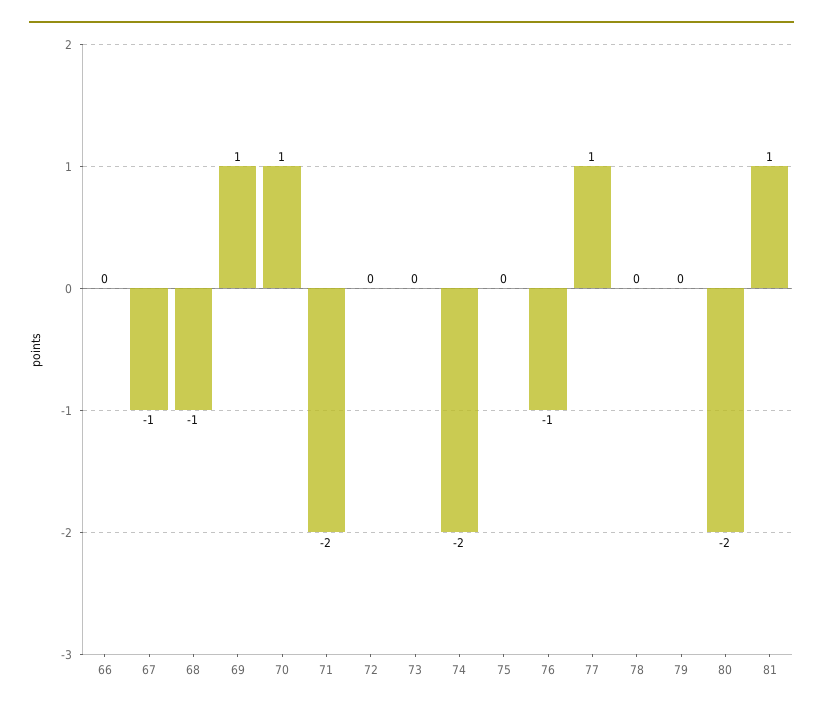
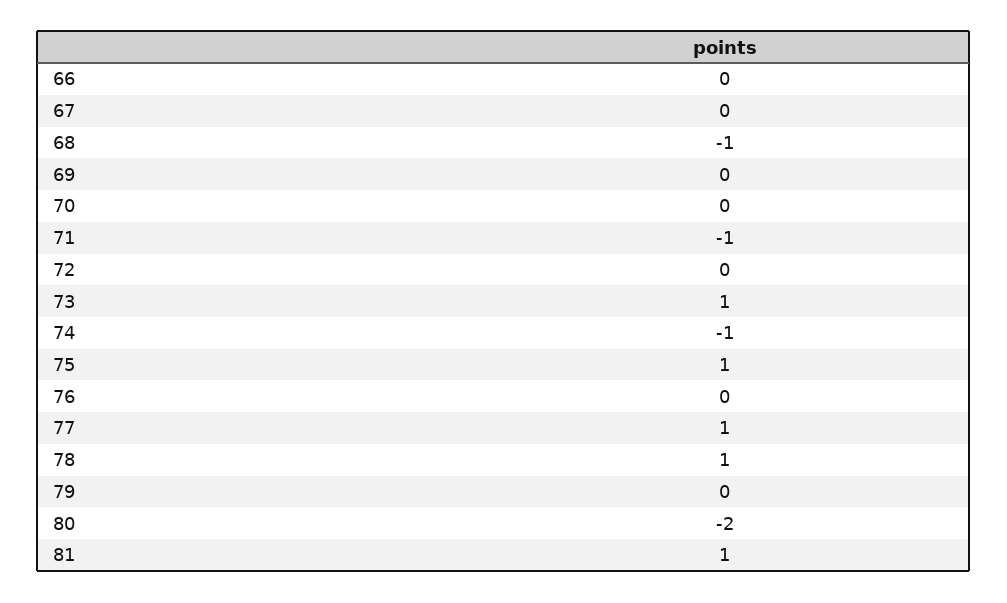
67: -1 -> 0
69: 1 -> 0
70: 1 -> 0
71: -2 -> -1
73: 0 -> 1
74: -2 -> -1
75: 0 -> 1
76: -1 -> 0
78: 0 -> 1

